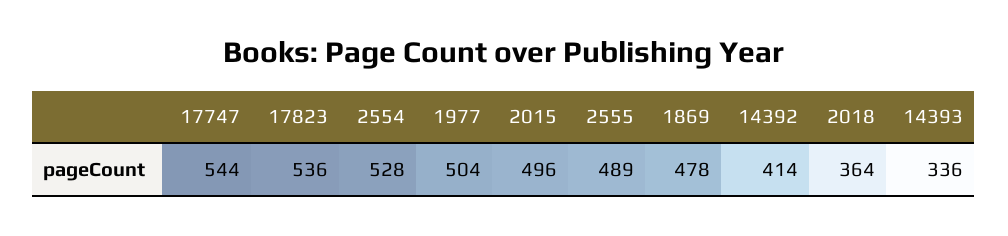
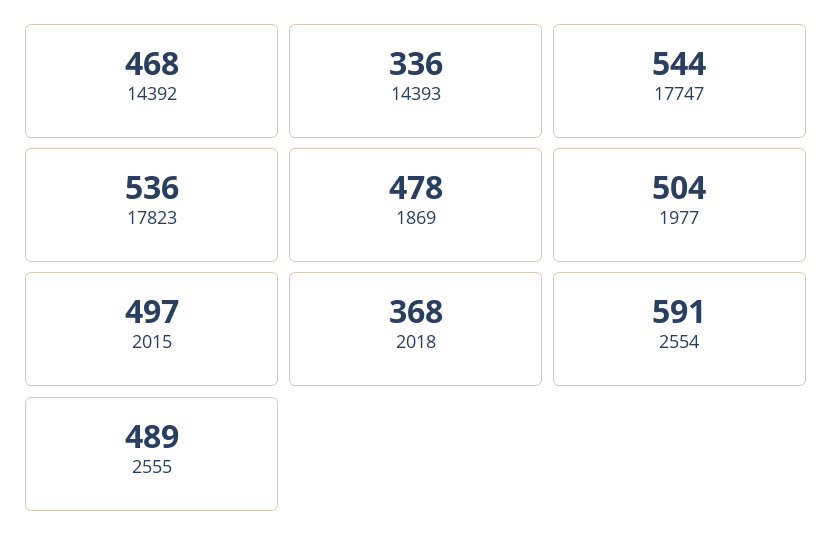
2554: 528 -> 591
2015: 496 -> 497
14392: 414 -> 468
2018: 364 -> 368

